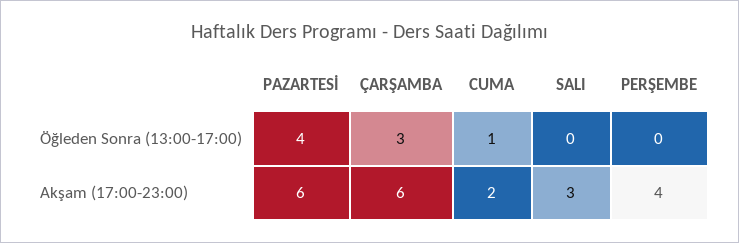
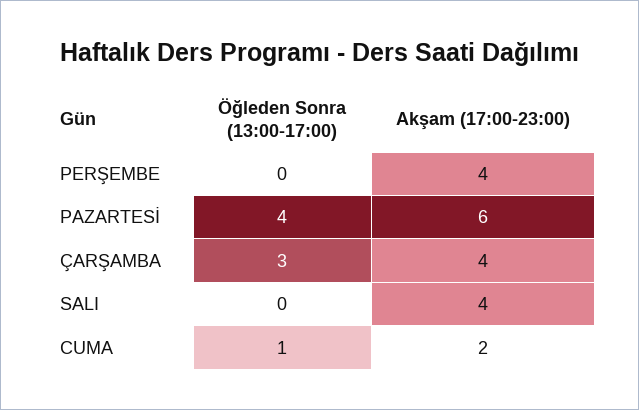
ÇARŞAMBA, Akşam (17:00-23:00): 6 -> 4
SALI, Akşam (17:00-23:00): 3 -> 4

